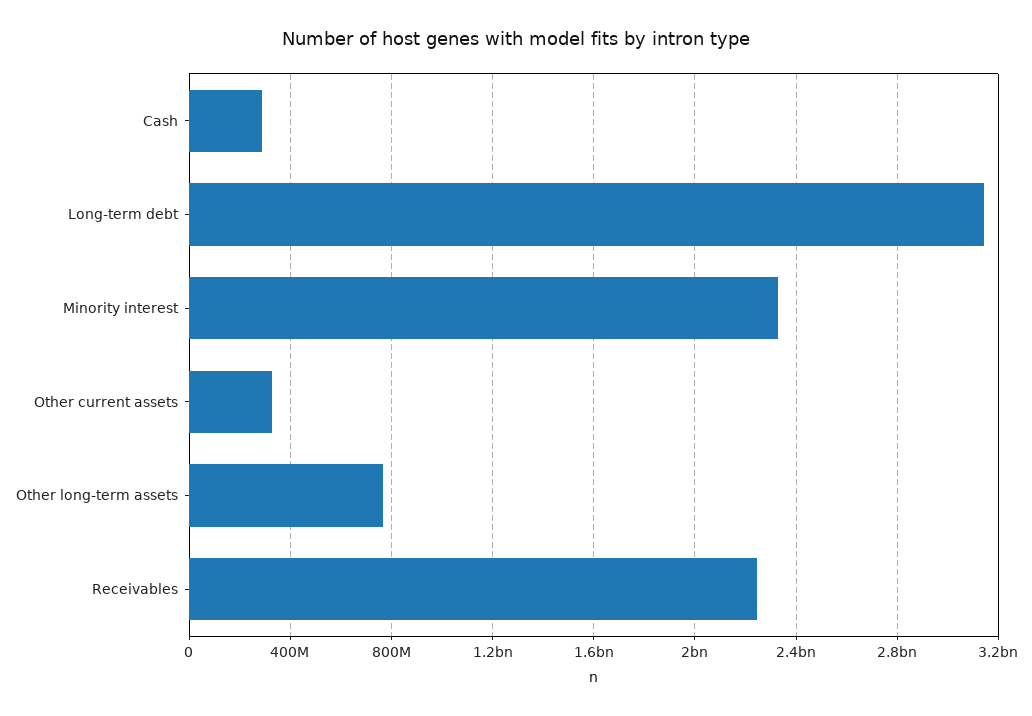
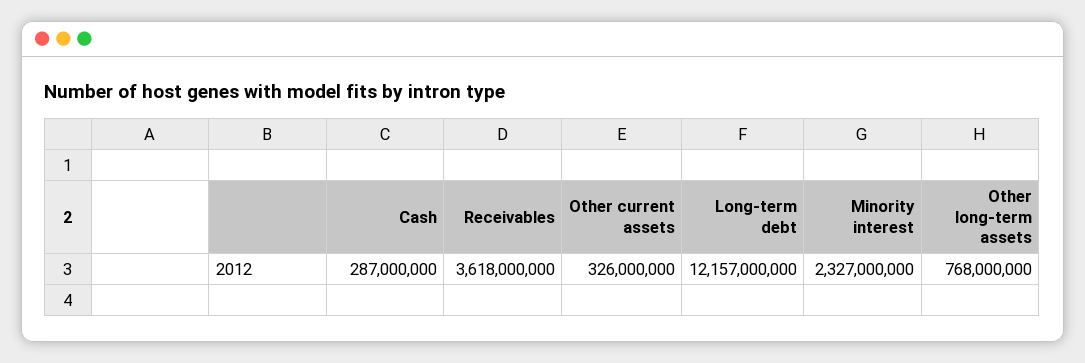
Long-term debt: 3150000000 -> 12157000000
Receivables: 2250000000 -> 3618000000

